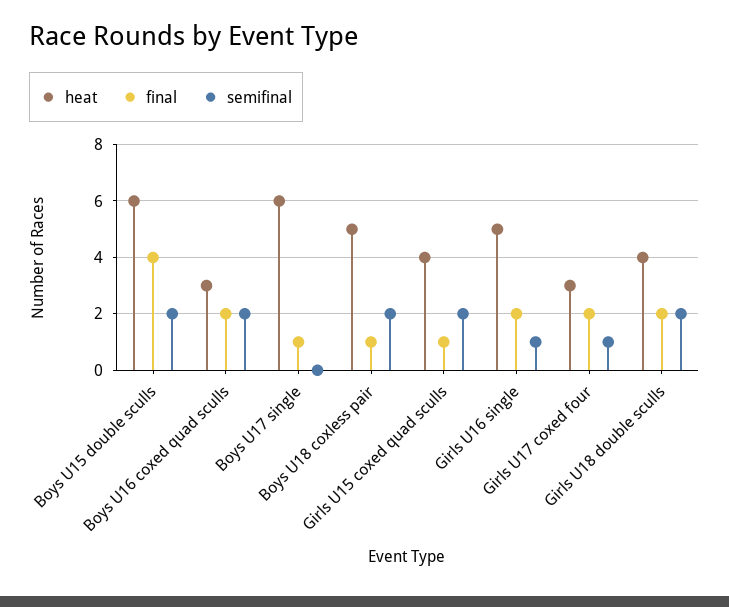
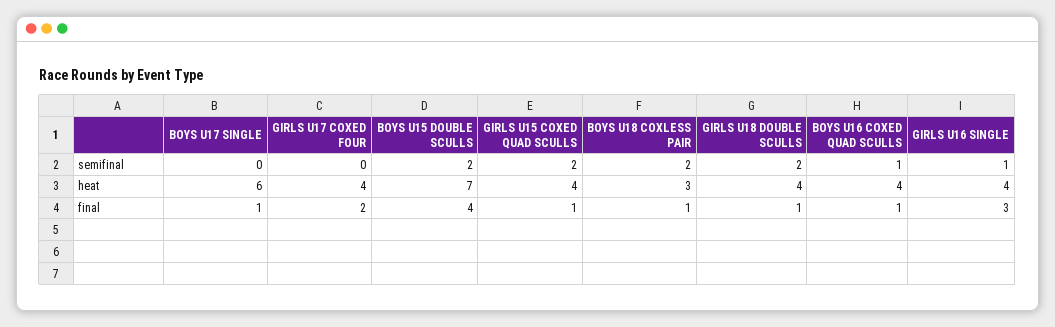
heat, Boys U15 double sculls: 6 -> 7
heat, Boys U16 coxed quad sculls: 3 -> 4
final, Boys U16 coxed quad sculls: 2 -> 1
semifinal, Boys U16 coxed quad sculls: 2 -> 1
heat, Boys U18 coxless pair: 5 -> 3
heat, Girls U16 single: 5 -> 4
final, Girls U16 single: 2 -> 3
heat, Girls U17 coxed four: 3 -> 4
semifinal, Girls U17 coxed four: 1 -> 0
final, Girls U18 double sculls: 2 -> 1

